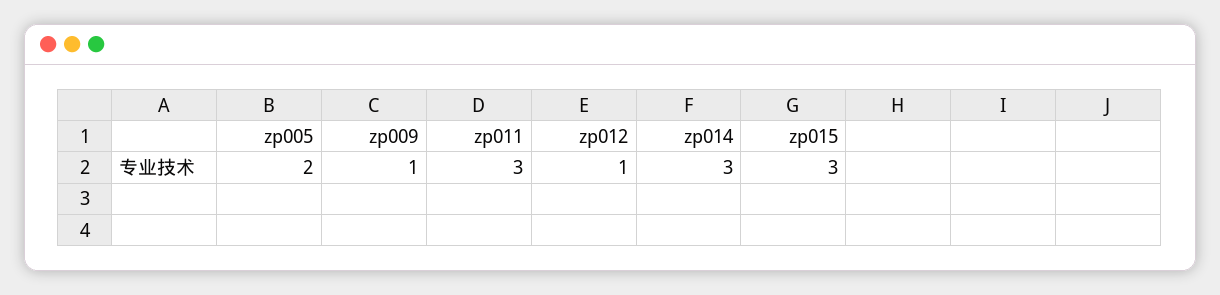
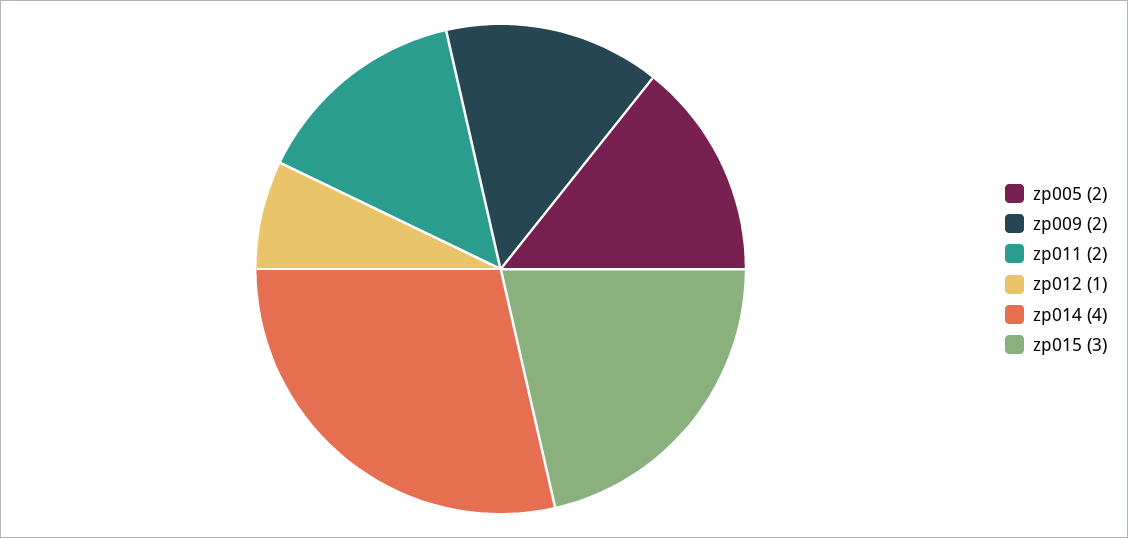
zp009: 1 -> 2
zp011: 3 -> 2
zp014: 3 -> 4

